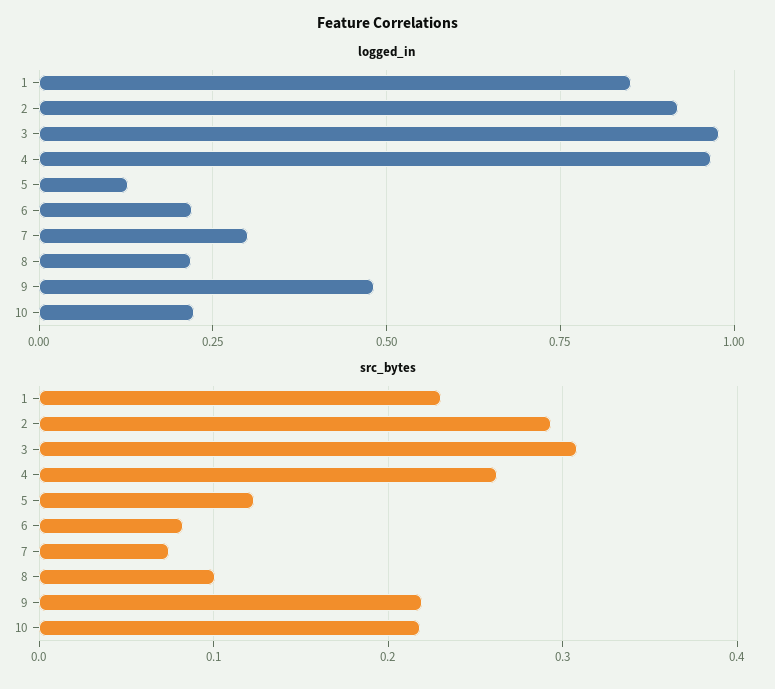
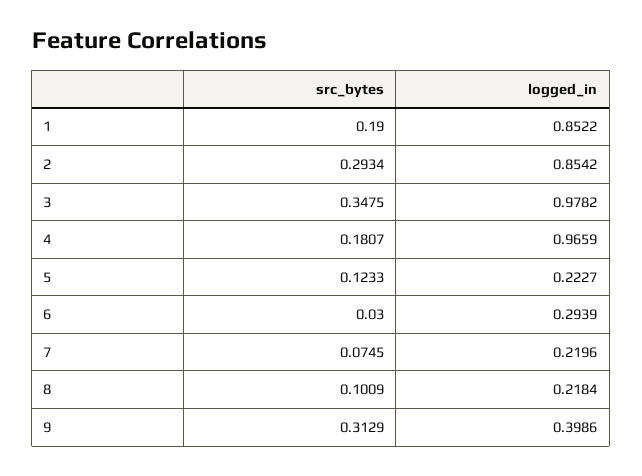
logged_in, 2: 0.925 -> 0.8542
logged_in, 5: 0.125 -> 0.2227
logged_in, 6: 0.225 -> 0.2939
logged_in, 7: 0.3 -> 0.2196
logged_in, 9: 0.475 -> 0.3986
logged_in, 10: 0.225 -> none
src_bytes, 1: 0.23 -> 0.19
src_bytes, 3: 0.31 -> 0.3475
src_bytes, 4: 0.26 -> 0.1807
src_bytes, 6: 0.08 -> 0.03
src_bytes, 9: 0.22 -> 0.3129
src_bytes, 10: 0.22 -> none

